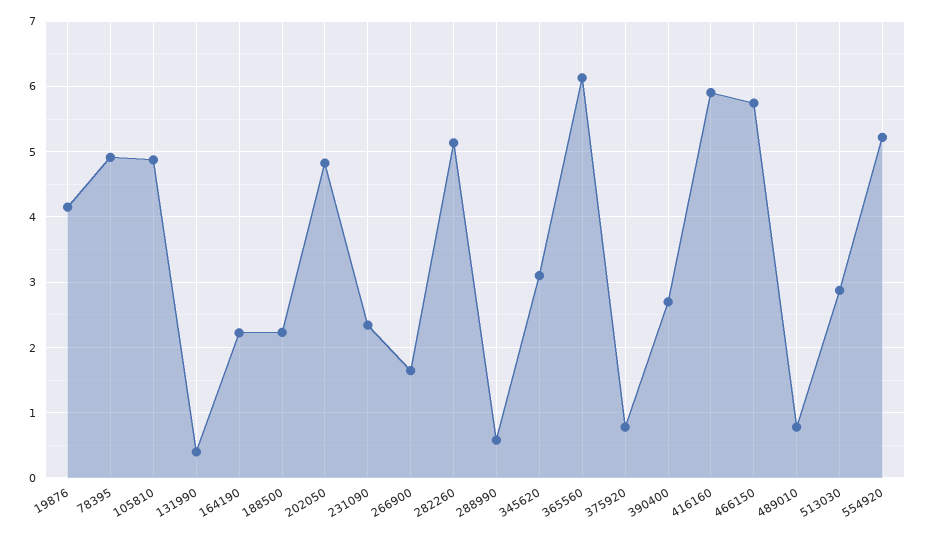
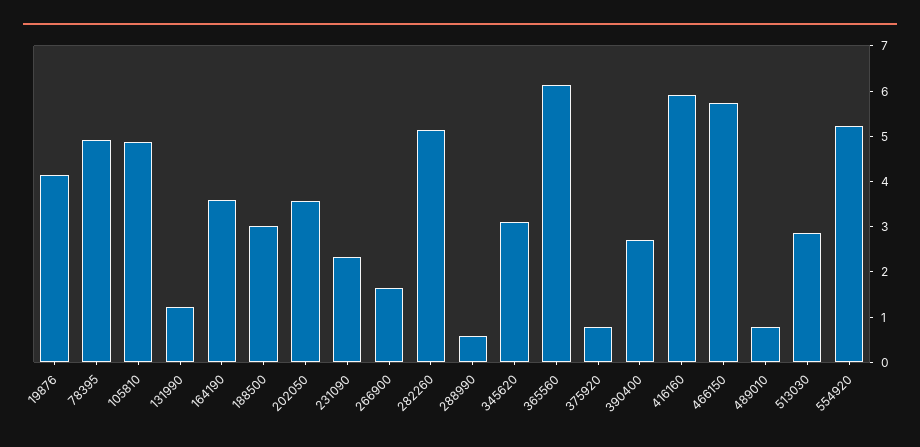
131990: 0.4 -> 1.2
164190: 2.2 -> 3.6
188500: 2.2 -> 3
202050: 4.8 -> 3.6

